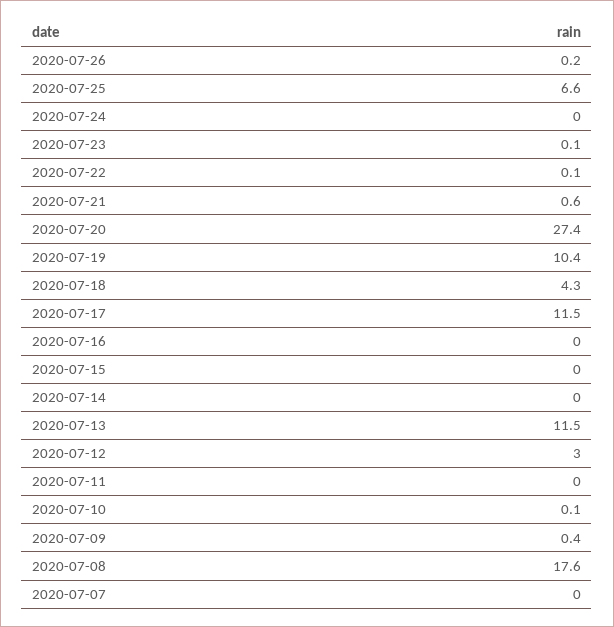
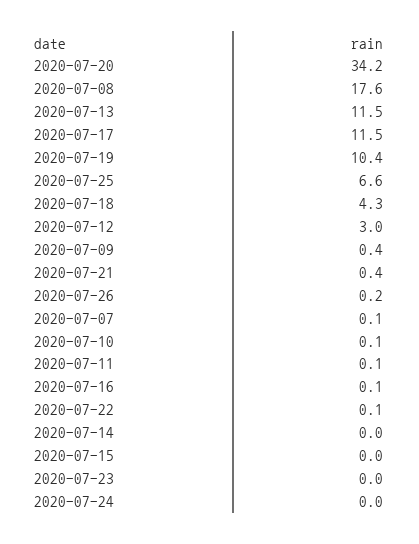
2020-07-23: 0.1 -> 0
2020-07-21: 0.6 -> 0.4
2020-07-20: 27.4 -> 34.2
2020-07-16: 0 -> 0.1
2020-07-11: 0 -> 0.1
2020-07-07: 0 -> 0.1

